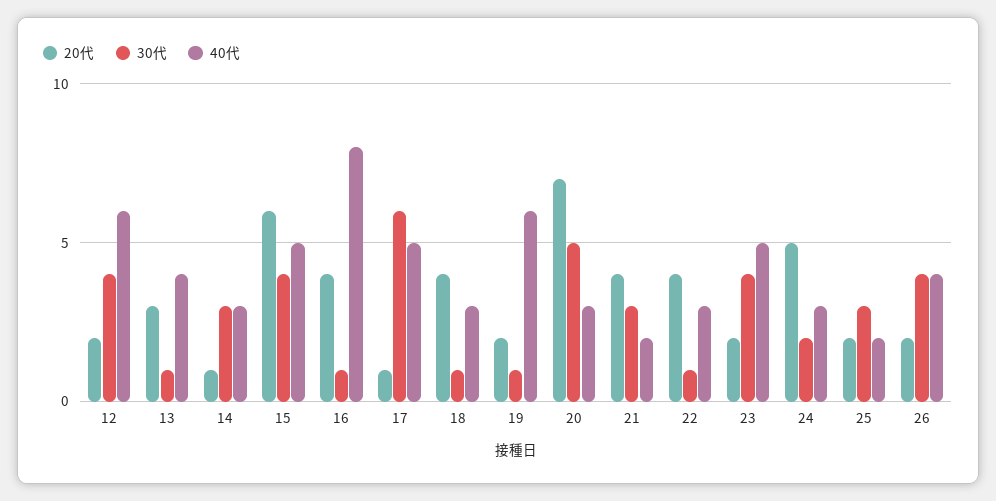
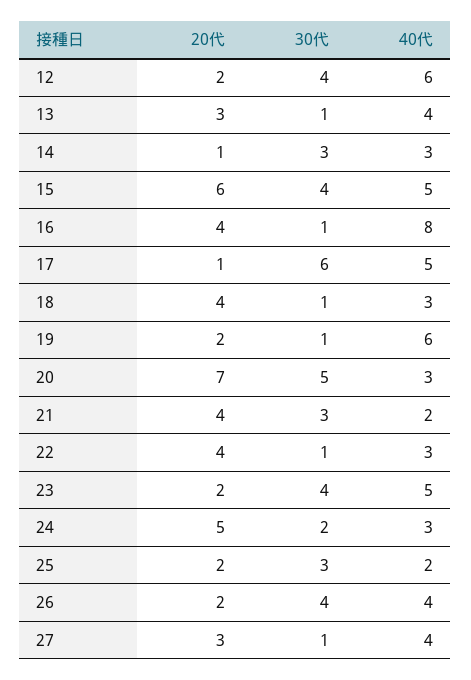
20代, 27: none -> 3
30代, 27: none -> 1
40代, 27: none -> 4

